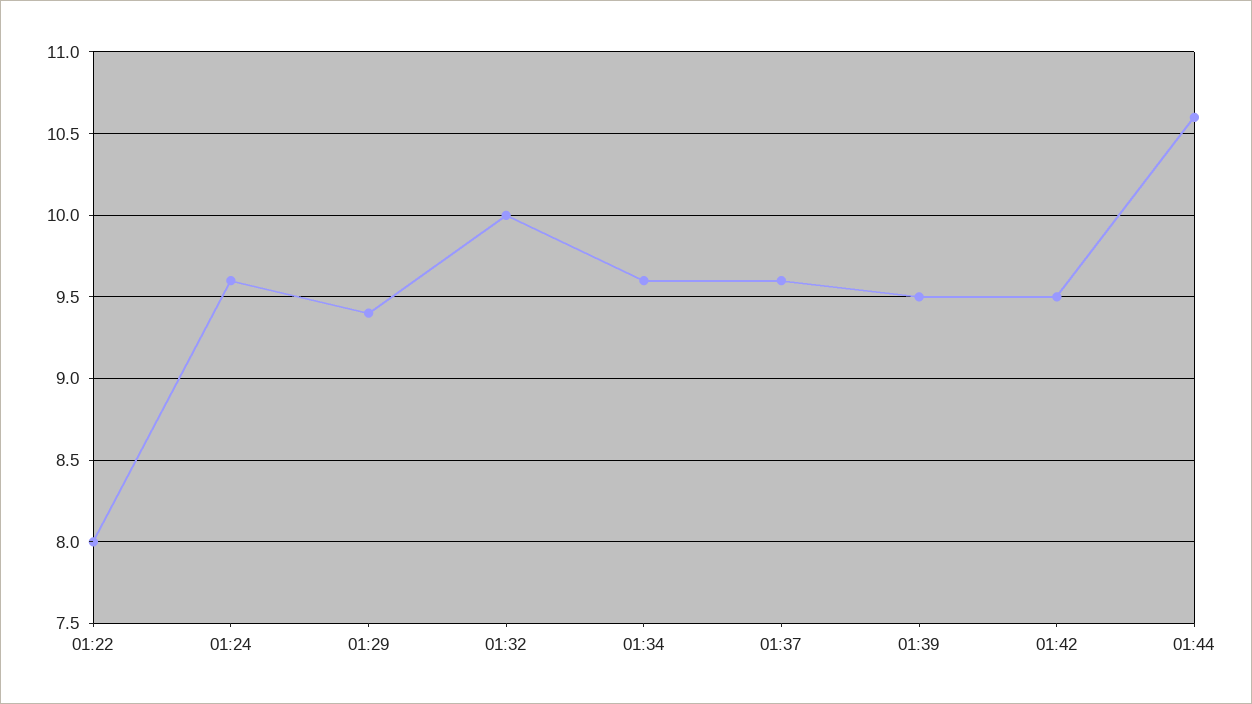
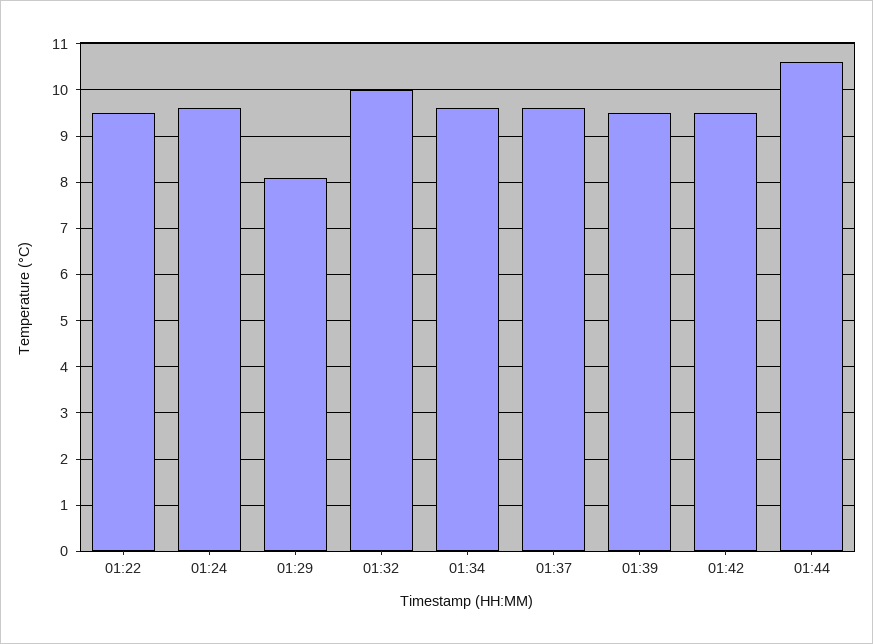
01:22: 8 -> 9.5
01:29: 9.4 -> 8

